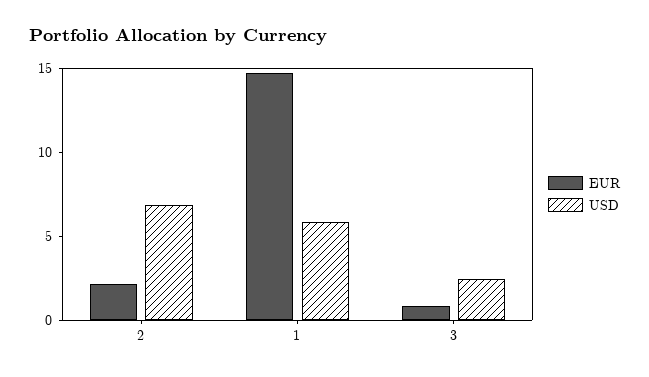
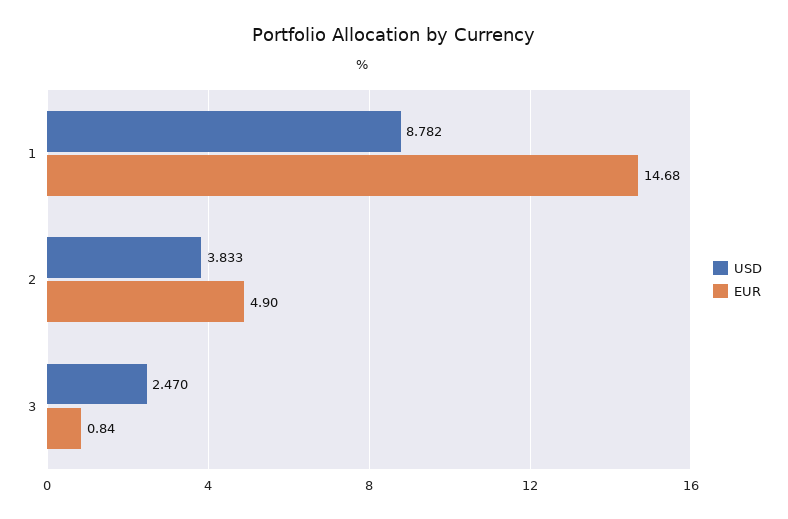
EUR, 2: 2 -> 4.9
USD, 2: 7 -> 3.833
USD, 1: 6 -> 8.782

